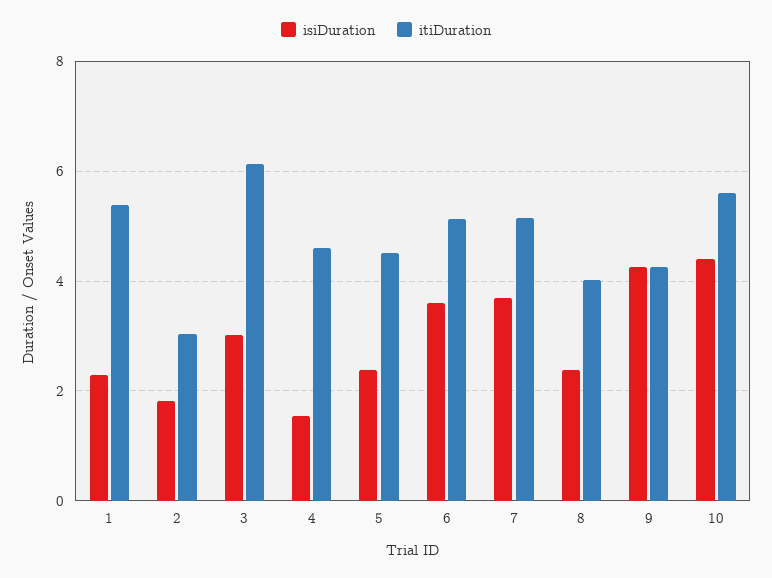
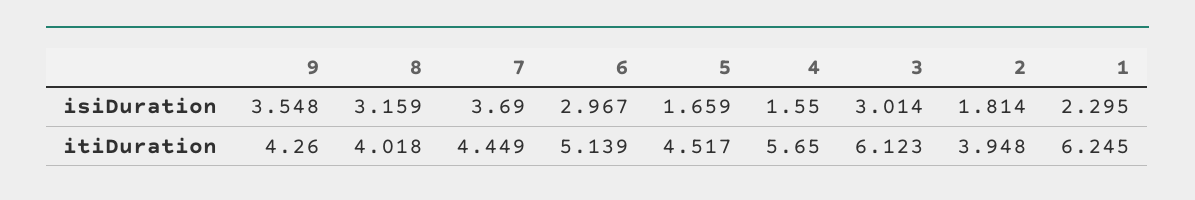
itiDuration, 1: 5.4 -> 6.245
itiDuration, 2: 3 -> 3.948
itiDuration, 4: 4.6 -> 5.65
isiDuration, 5: 2.4 -> 1.659
isiDuration, 6: 3.6 -> 2.967
itiDuration, 7: 5.2 -> 4.449
isiDuration, 8: 2.4 -> 3.159
isiDuration, 9: 4.2 -> 3.548
isiDuration, 10: 4.4 -> none
itiDuration, 10: 5.6 -> none

